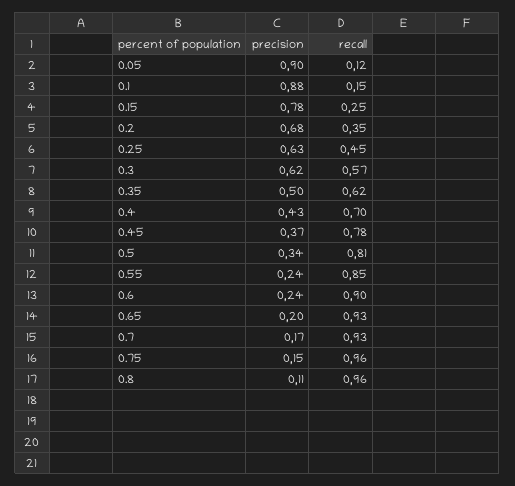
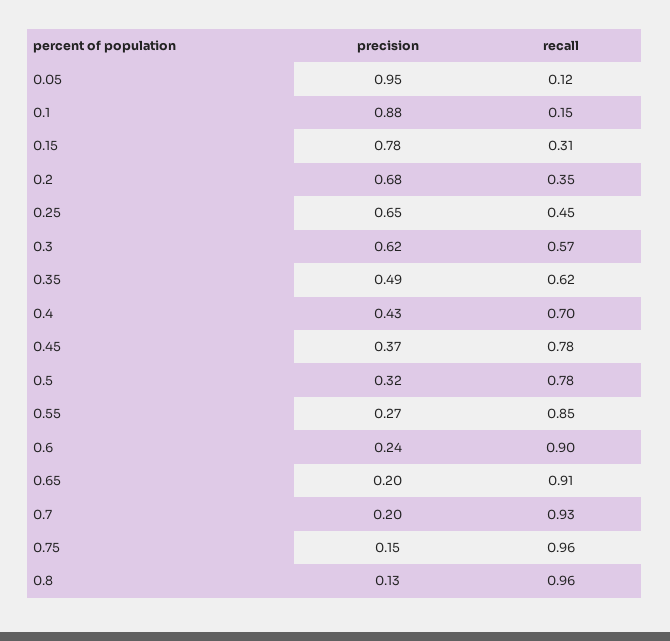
precision, 0.05: 0.9 -> 0.95
recall, 0.15: 0.25 -> 0.31
precision, 0.25: 0.63 -> 0.65
precision, 0.35: 0.5 -> 0.49
precision, 0.5: 0.34 -> 0.32
recall, 0.5: 0.81 -> 0.78
precision, 0.55: 0.24 -> 0.27
recall, 0.65: 0.93 -> 0.91
precision, 0.7: 0.17 -> 0.2
precision, 0.8: 0.11 -> 0.13

